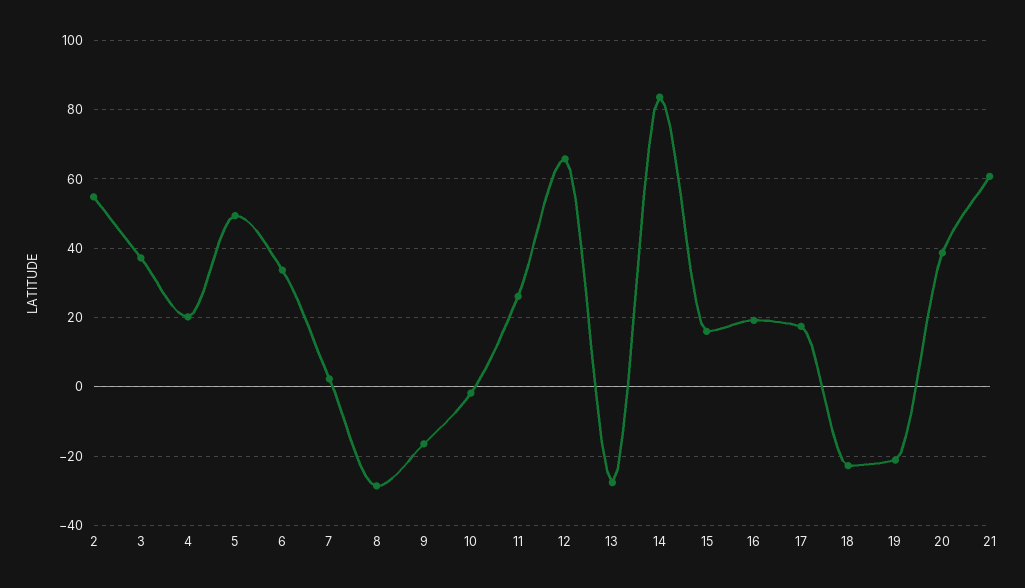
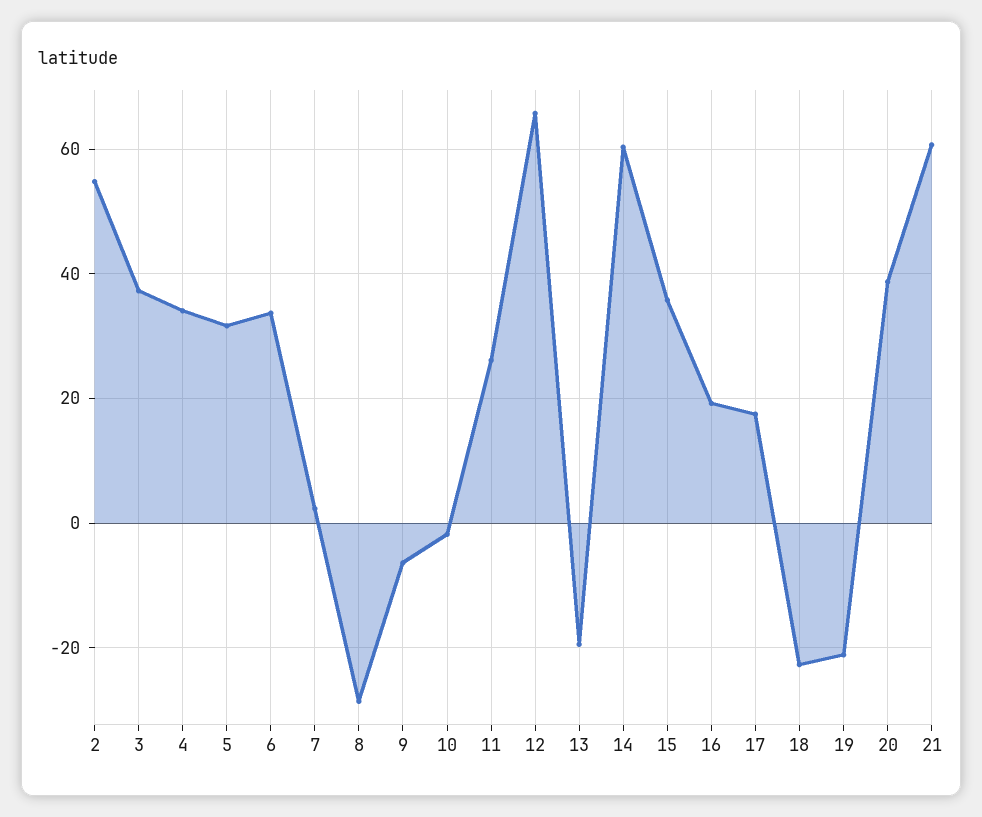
4: 20 -> 34
5: 50 -> 32
9: -16 -> -6
13: -28 -> -20
14: 84 -> 60
15: 16 -> 36

